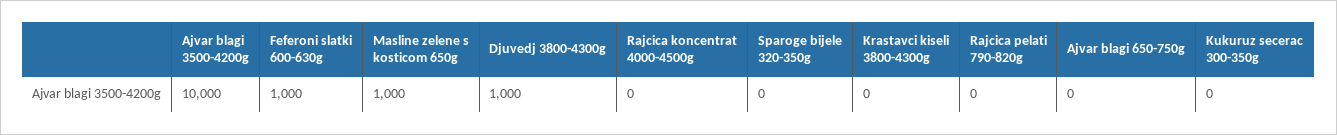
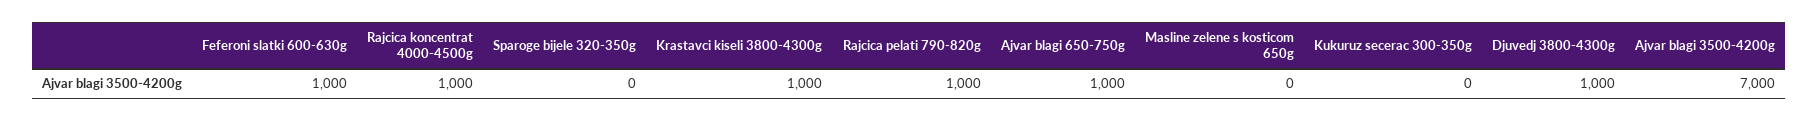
Ajvar blagi 3500-4200g: 10000 -> 7000
Masline zelene s kosticom 650g: 1000 -> 0
Rajcica koncentrat 4000-4500g: 0 -> 1000
Krastavci kiseli 3800-4300g: 0 -> 1000
Rajcica pelati 790-820g: 0 -> 1000
Ajvar blagi 650-750g: 0 -> 1000

